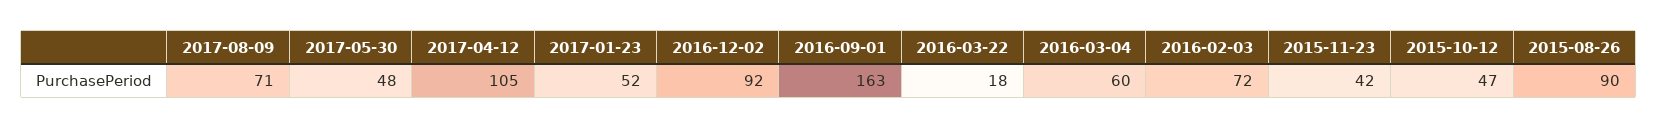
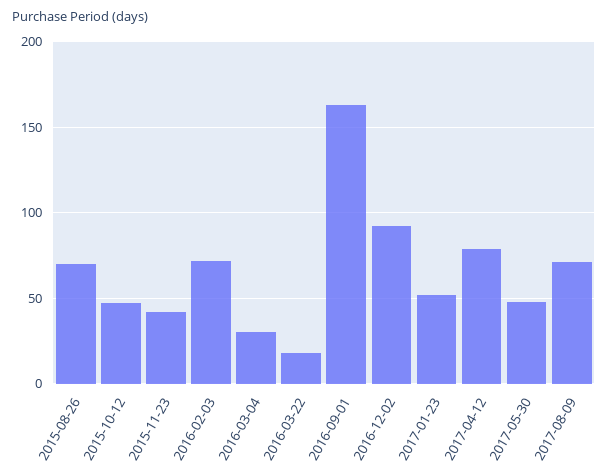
2017-04-12: 105 -> 80
2016-03-04: 60 -> 30
2015-08-26: 90 -> 70

